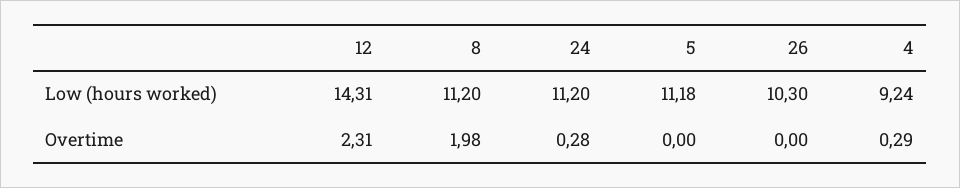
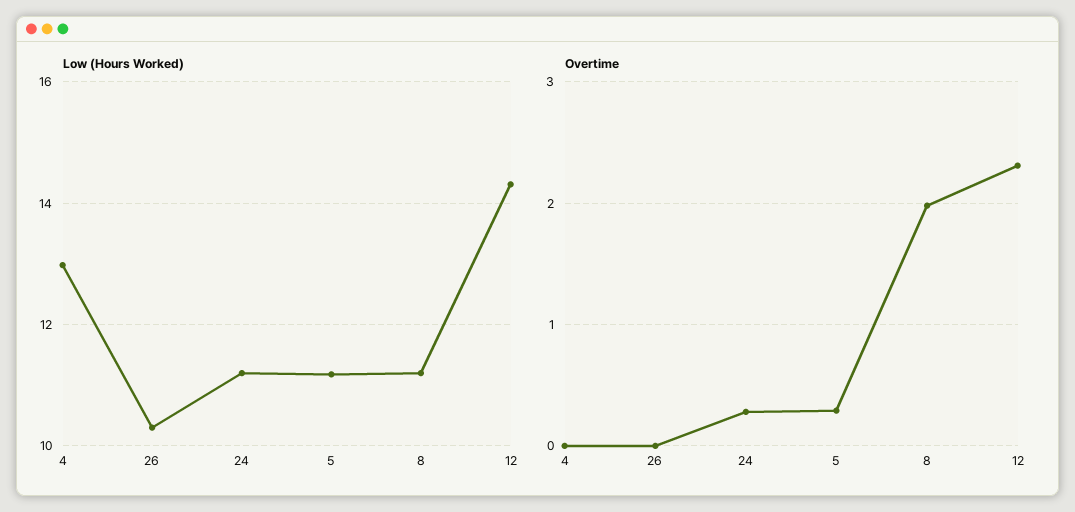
Low (hours worked), 4: 9.24 -> 13
Overtime, 5: 0 -> 0.3
Overtime, 4: 0.29 -> 0

